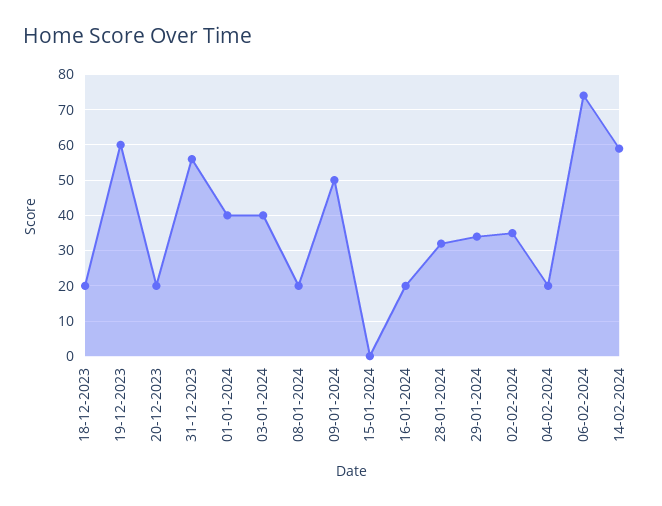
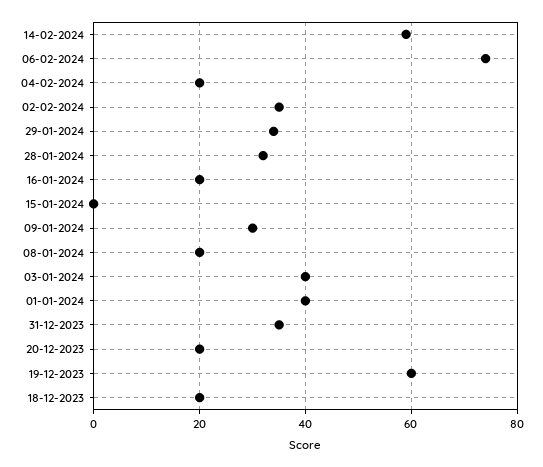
31-12-2023: 55 -> 35
09-01-2024: 50 -> 30

